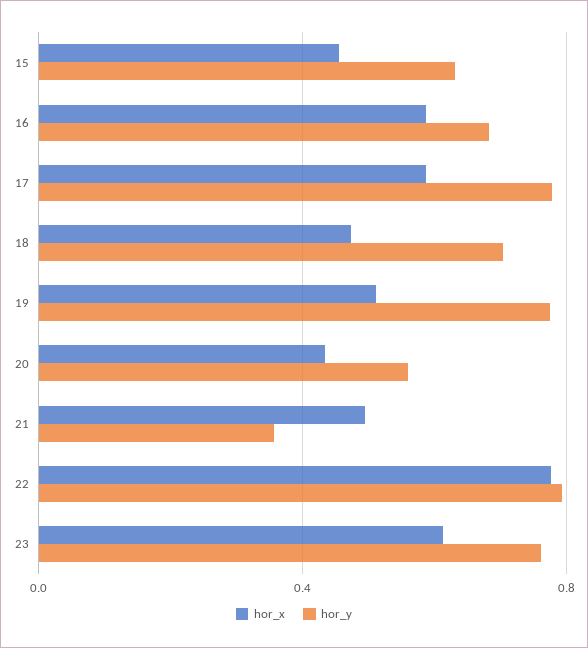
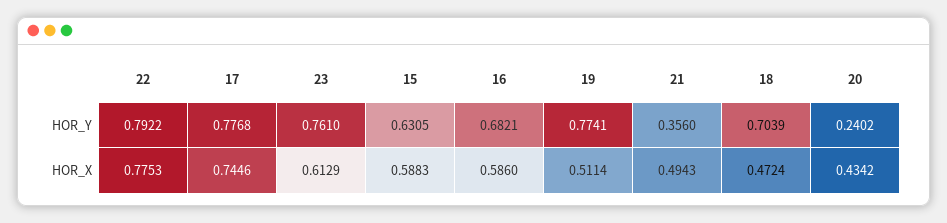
hor_x, 15: 0.45 -> 0.5883
hor_x, 17: 0.6 -> 0.7446
hor_y, 20: 0.55 -> 0.2402

